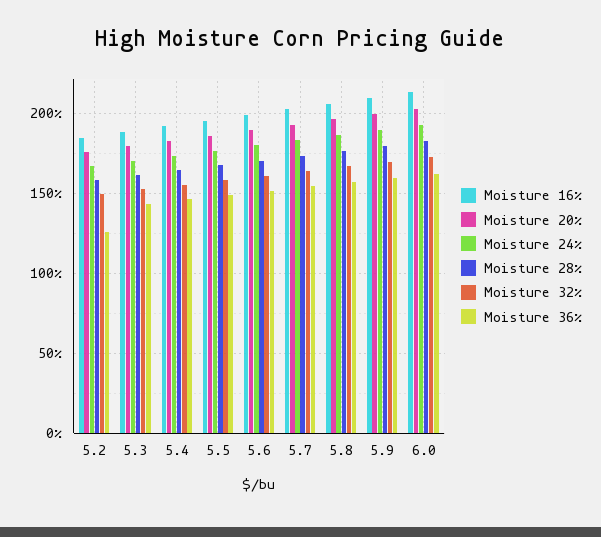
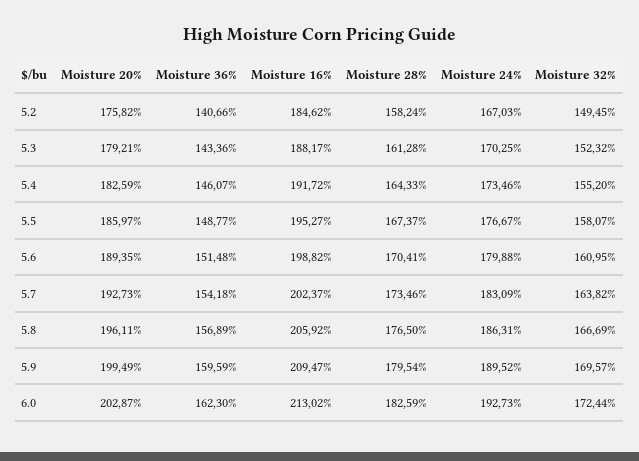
Moisture 36%, 5.2: 125 -> 140.66

